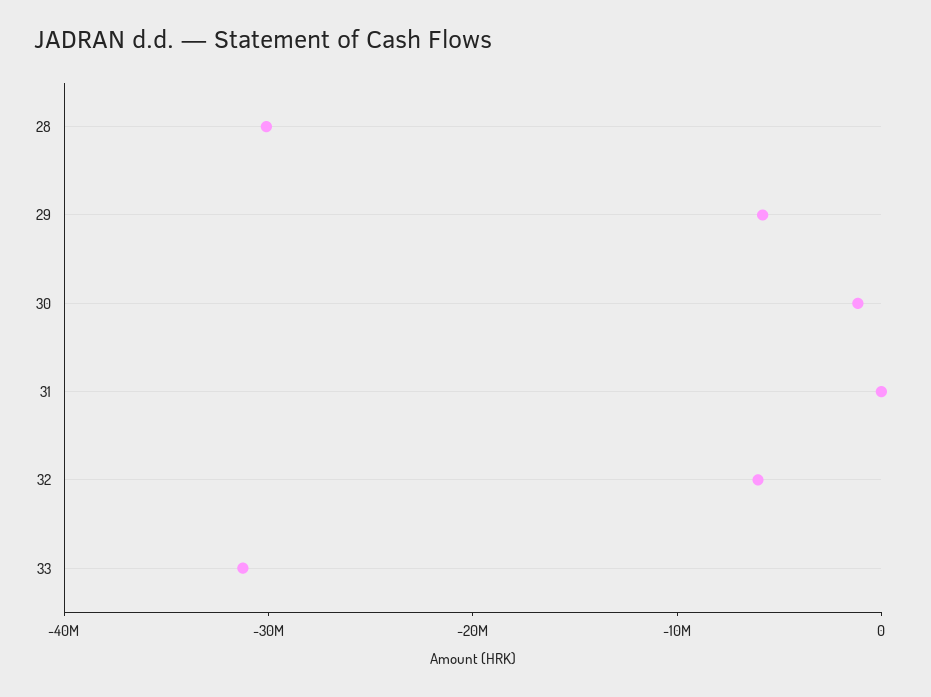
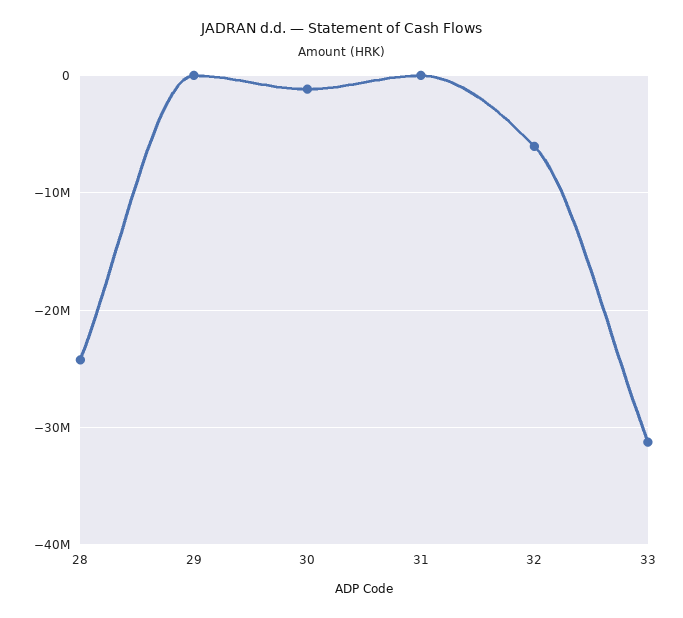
28: -30000000 -> -24000000
29: -6000000 -> 0

